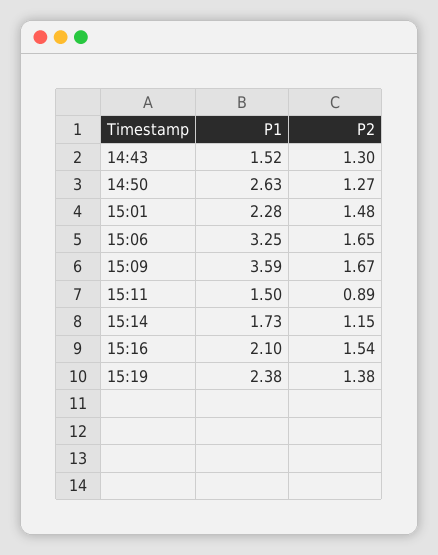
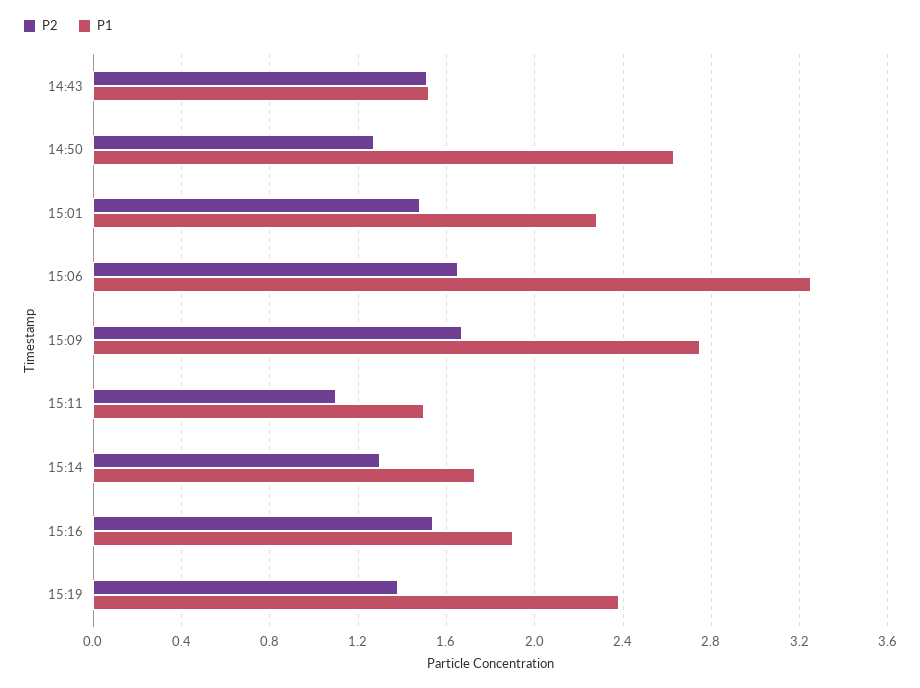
P2, 14:43: 1.3 -> 1.5
P1, 15:09: 3.59 -> 2.75
P2, 15:11: 0.89 -> 1.1
P2, 15:14: 1.15 -> 1.3
P1, 15:16: 2.1 -> 1.9

